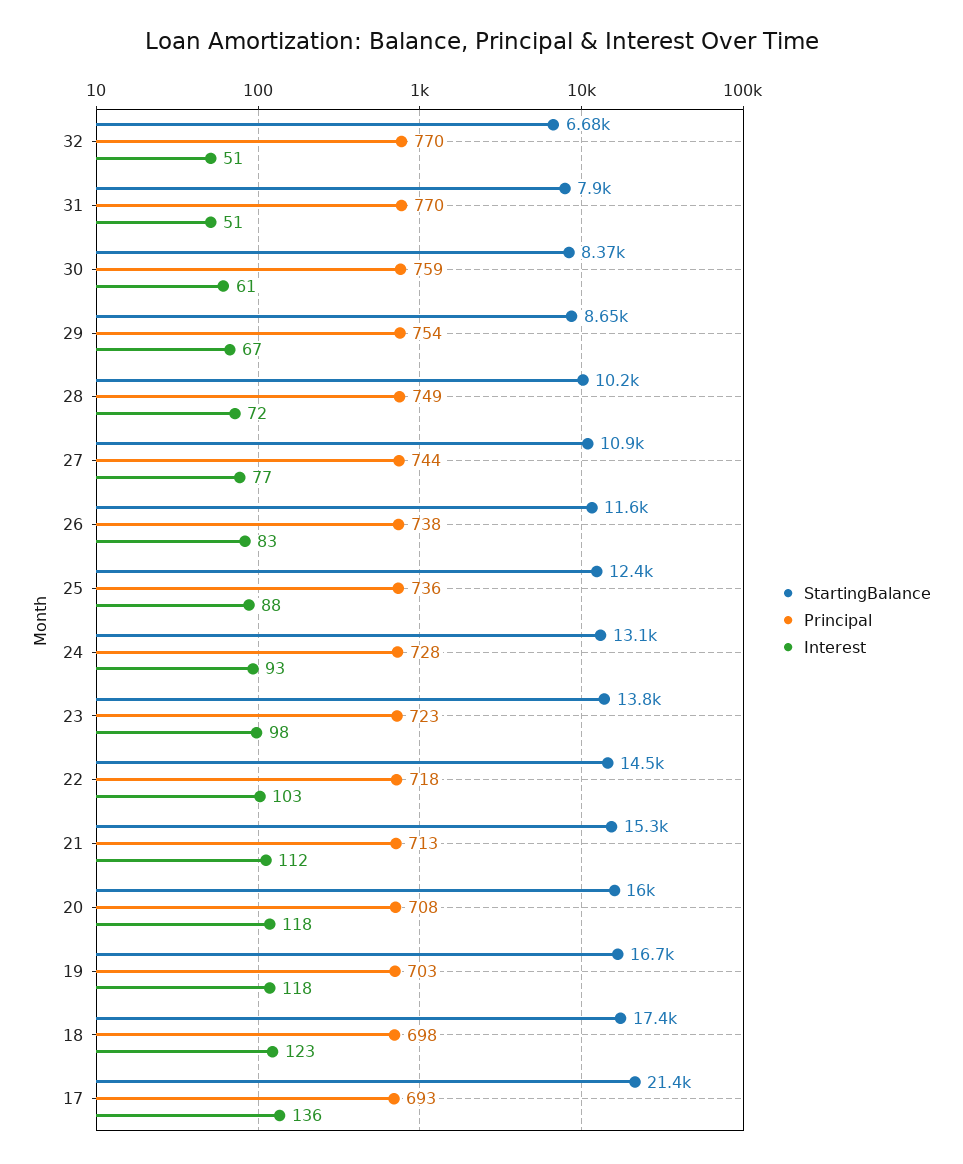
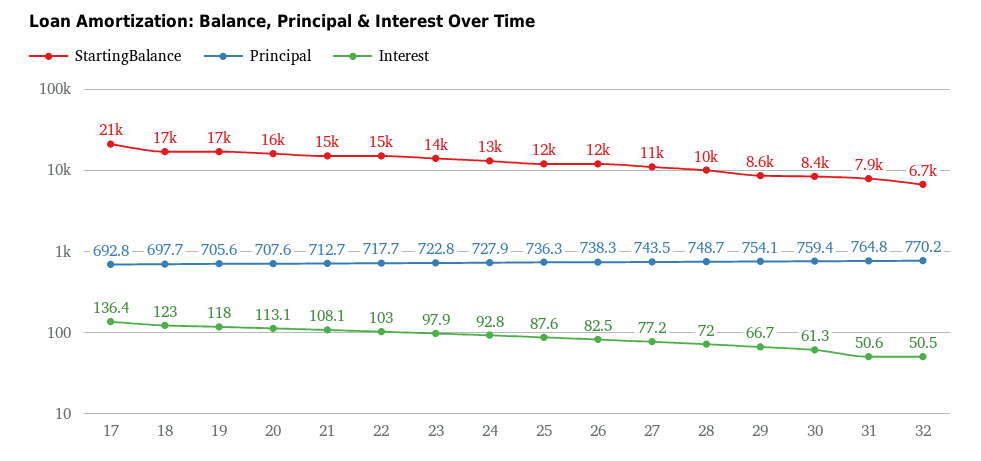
Principal, 31: 770 -> 764.8
Interest, 21: 112 -> 108.1
Interest, 20: 118 -> 113.1
Principal, 19: 703 -> 705.6

